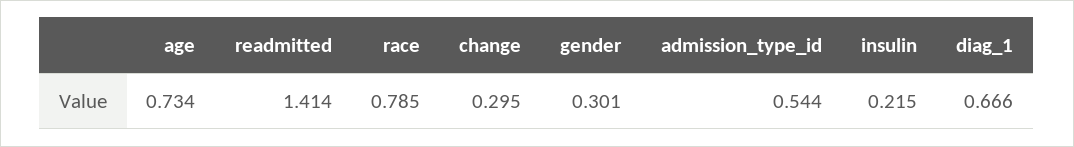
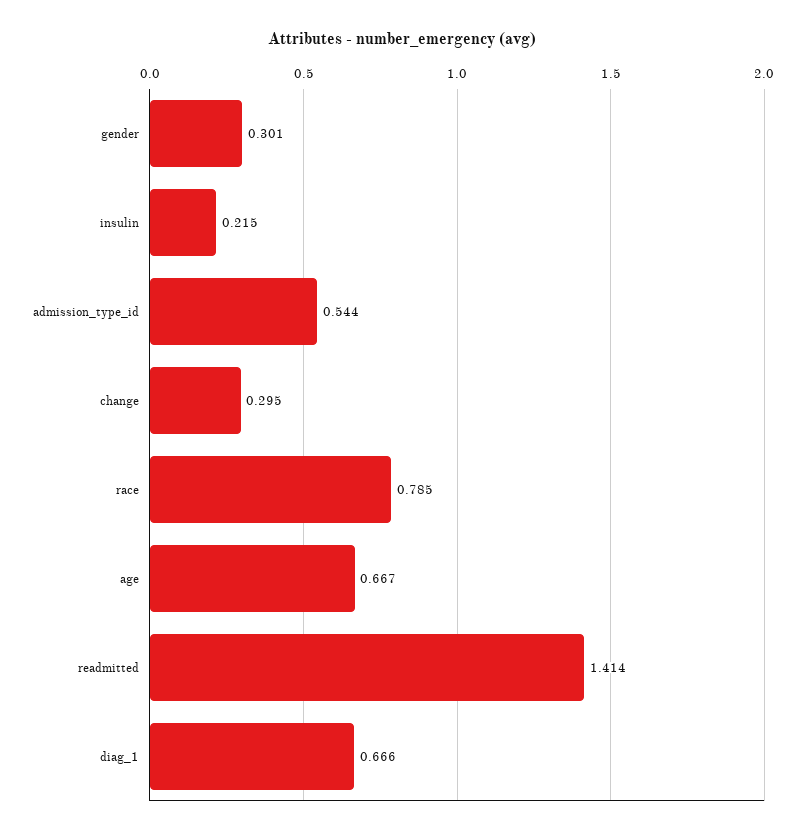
age: 0.734 -> 0.667

